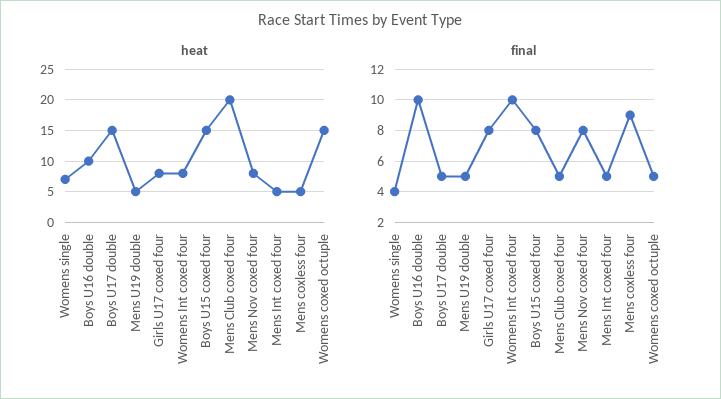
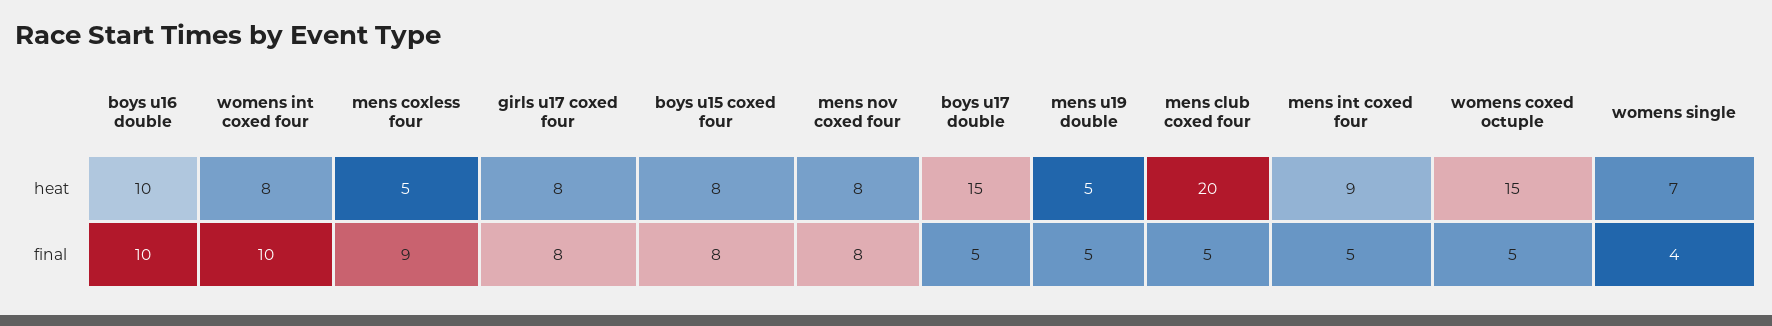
heat, Boys U15 coxed four: 15 -> 8
heat, Mens Int coxed four: 5 -> 9

